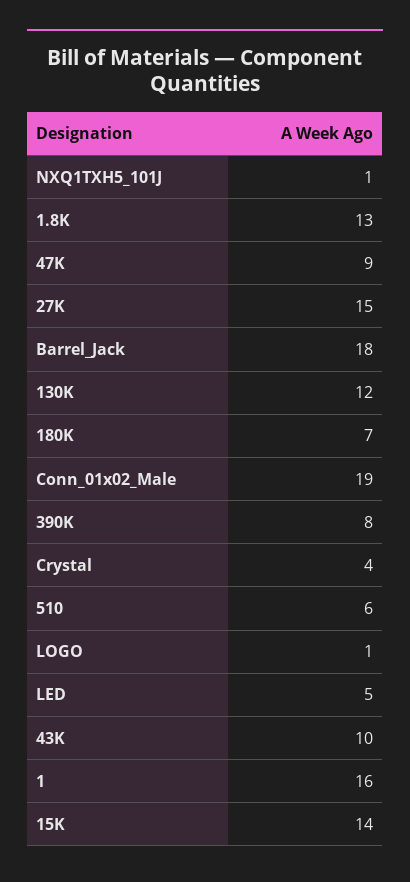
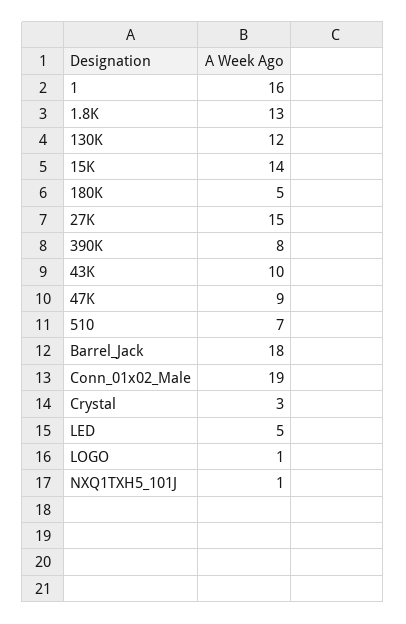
180K: 7 -> 5
Crystal: 4 -> 3
510: 6 -> 7

